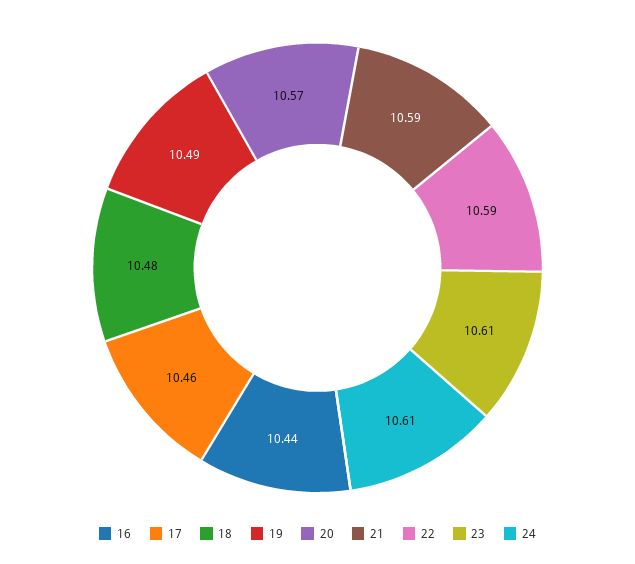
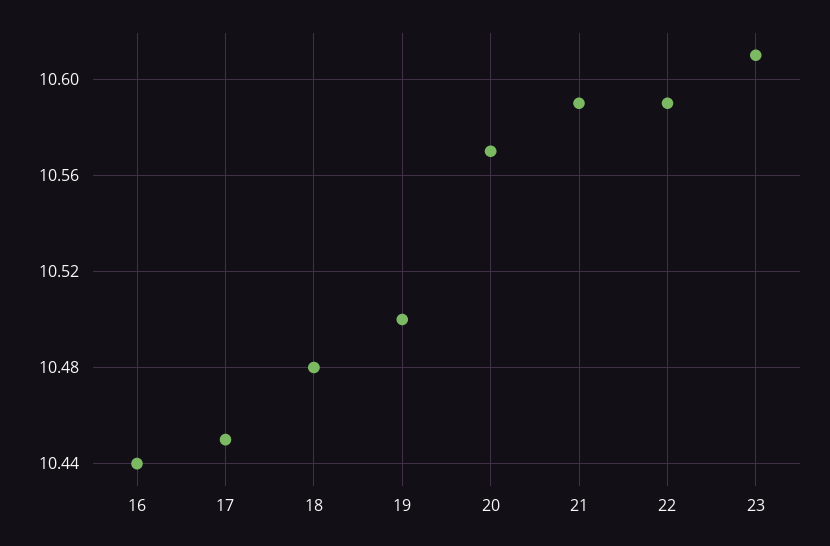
17: 10.46 -> 10.45
19: 10.49 -> 10.5
24: 10.61 -> none

